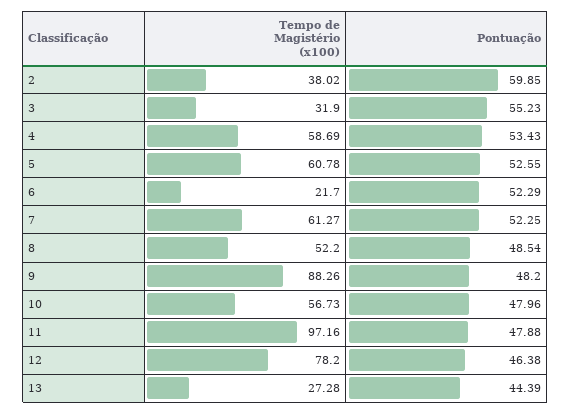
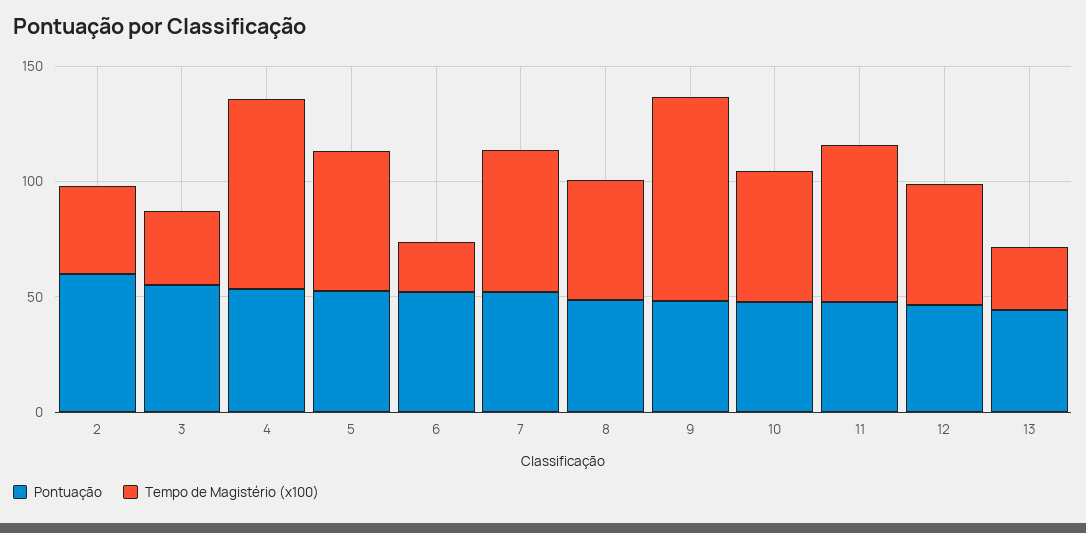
Tempo de Magistério (x100), 4: 58.69 -> 80
Tempo de Magistério (x100), 11: 97.16 -> 70
Tempo de Magistério (x100), 12: 78.2 -> 50

